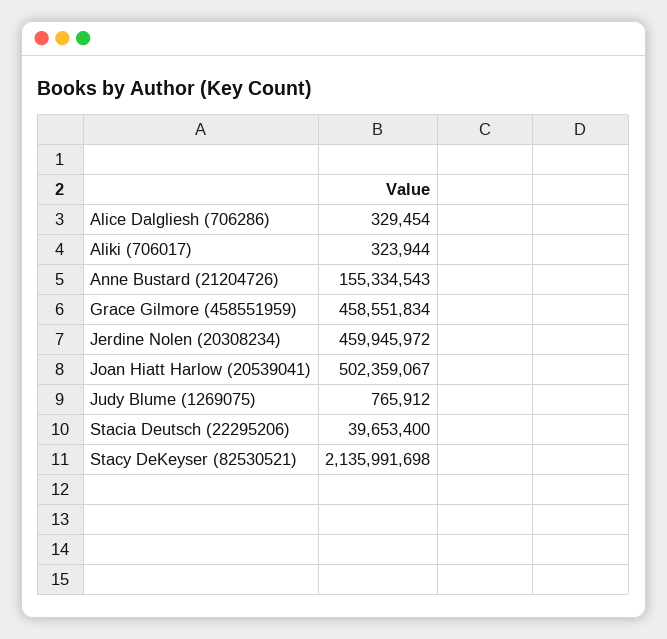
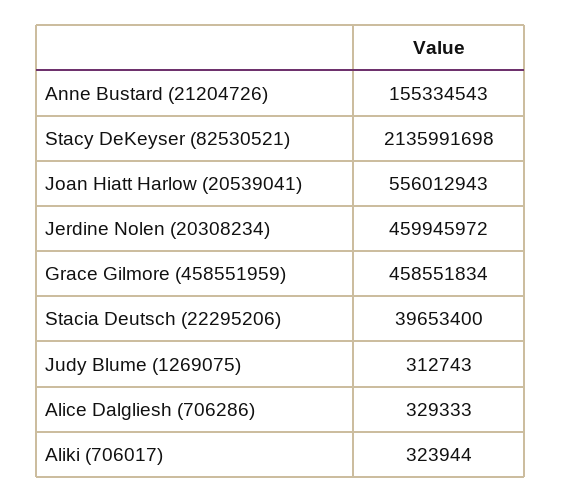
Alice Dalgliesh (706286): 329454 -> 329333
Joan Hiatt Harlow (20539041): 502359067 -> 556012943
Judy Blume (1269075): 765912 -> 312743

